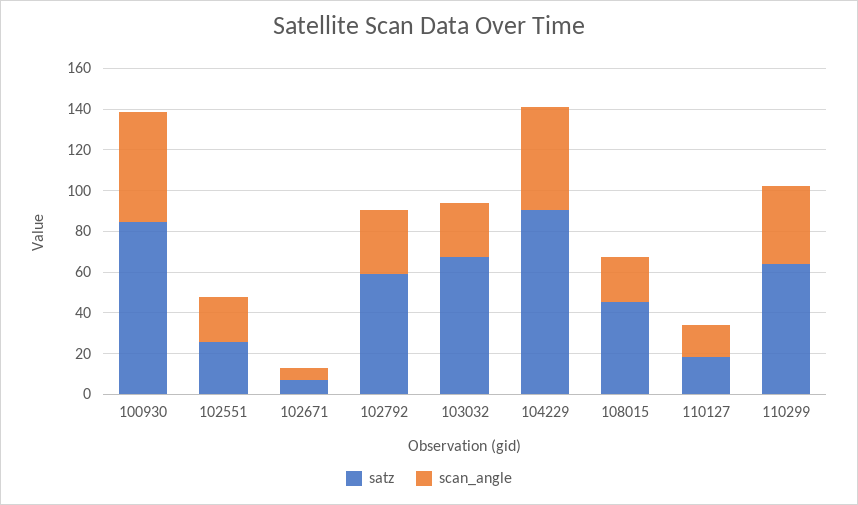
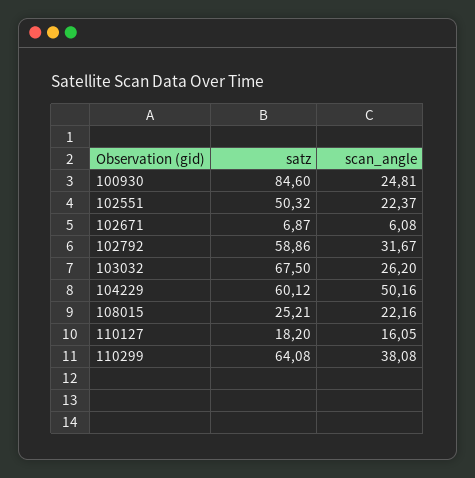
scan_angle, 100930: 55 -> 24.81
satz, 102551: 25 -> 50.32
satz, 104229: 90 -> 60.12
satz, 108015: 45 -> 25.21

